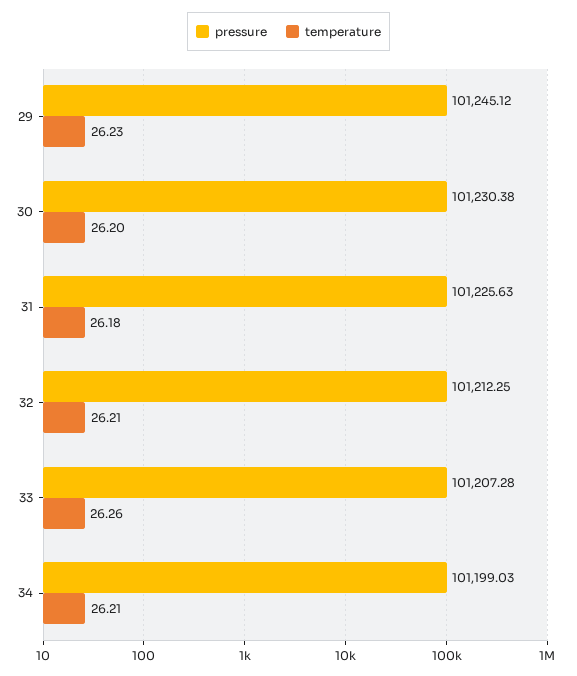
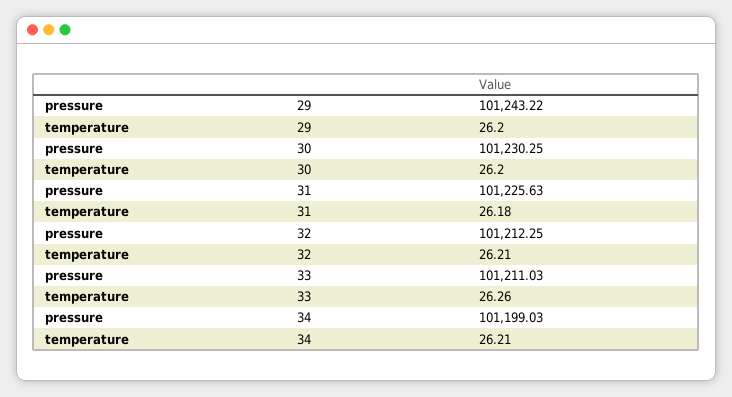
pressure, 29: 101245.12 -> 101243.22
temperature, 29: 26.23 -> 26.2
pressure, 30: 101230.38 -> 101230.25
pressure, 33: 101207.28 -> 101211.03

